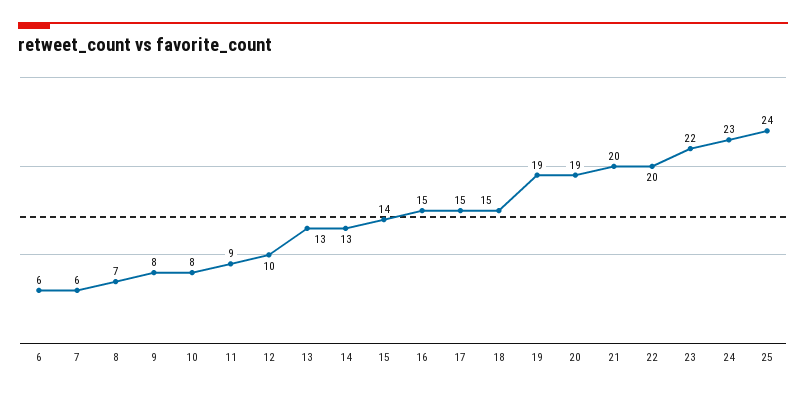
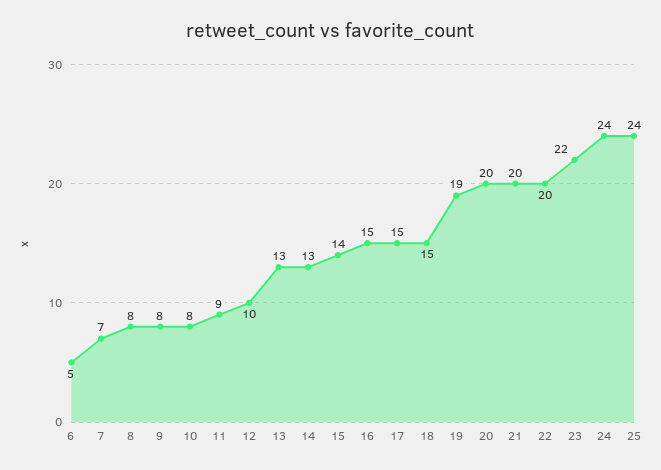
6: 6 -> 5
7: 6 -> 7
8: 7 -> 8
20: 19 -> 20
24: 23 -> 24

